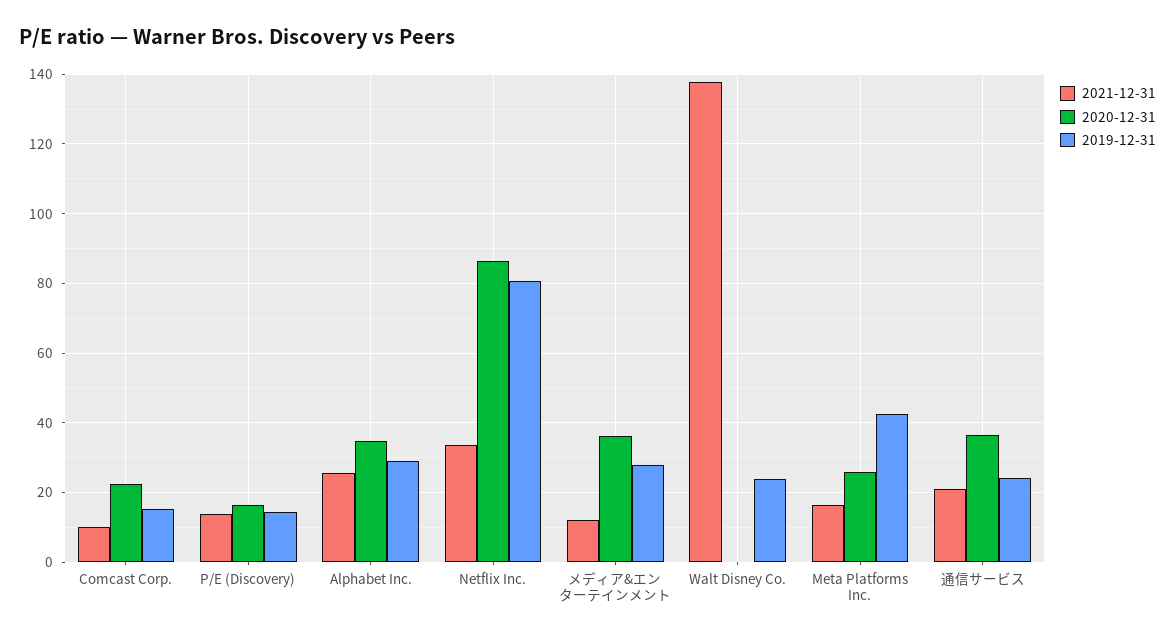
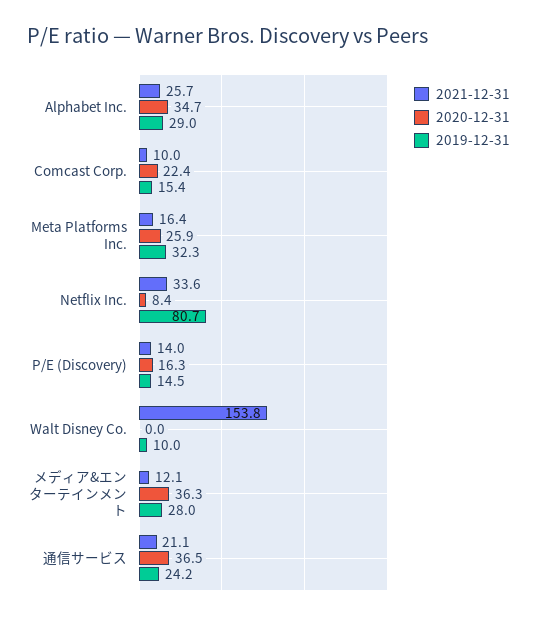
2020-12-31, Netflix Inc.: 86 -> 8.4
2021-12-31, Walt Disney Co.: 138 -> 153.8
2019-12-31, Walt Disney Co.: 24 -> 10
2019-12-31, Meta Platforms Inc.: 42 -> 32.3

